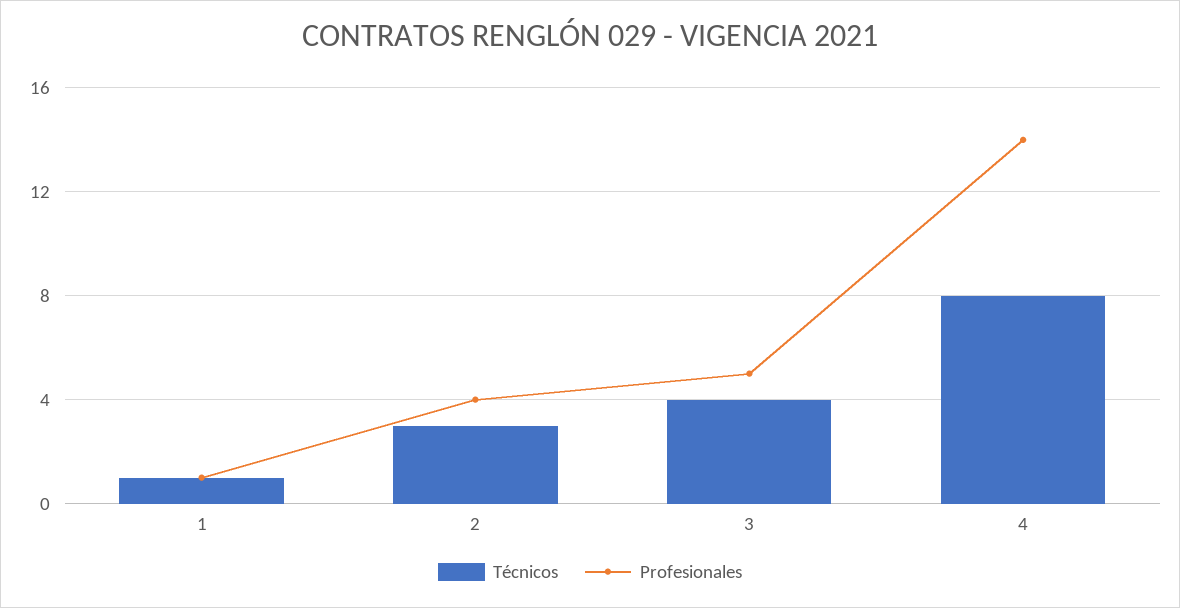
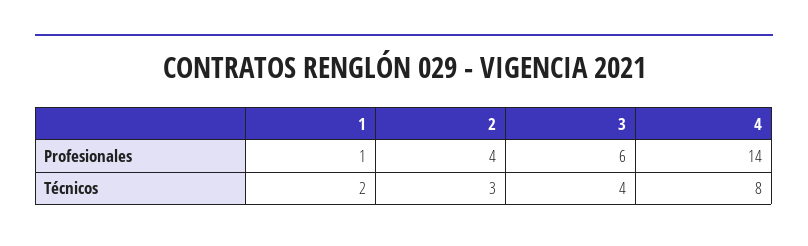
Técnicos, 1: 1 -> 2
Profesionales, 3: 5 -> 6

